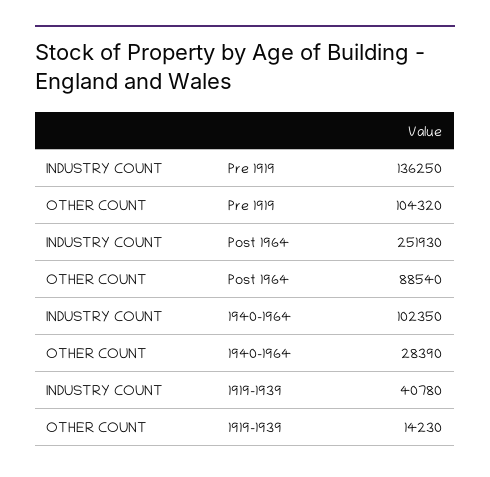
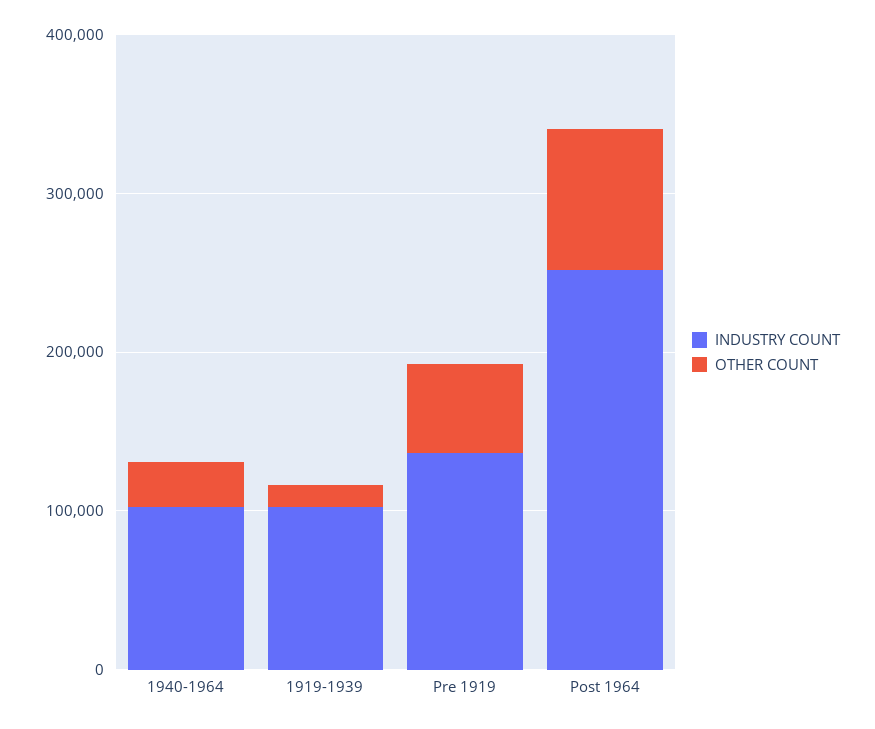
OTHER COUNT, Pre 1919: 104320 -> 60000
INDUSTRY COUNT, 1919-1939: 40780 -> 100000

